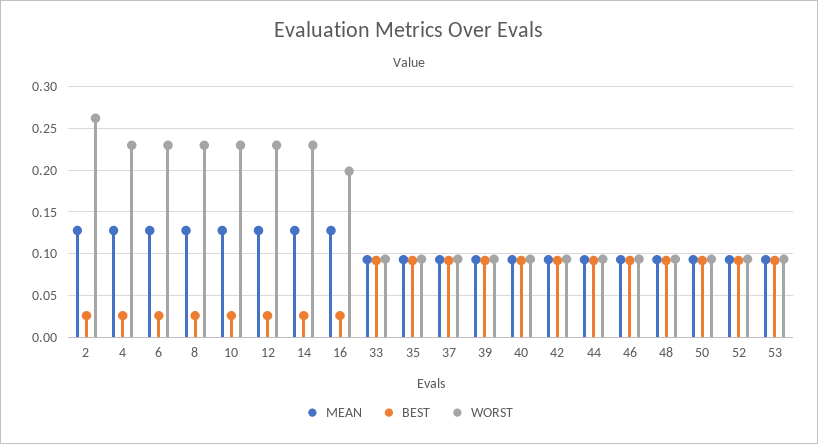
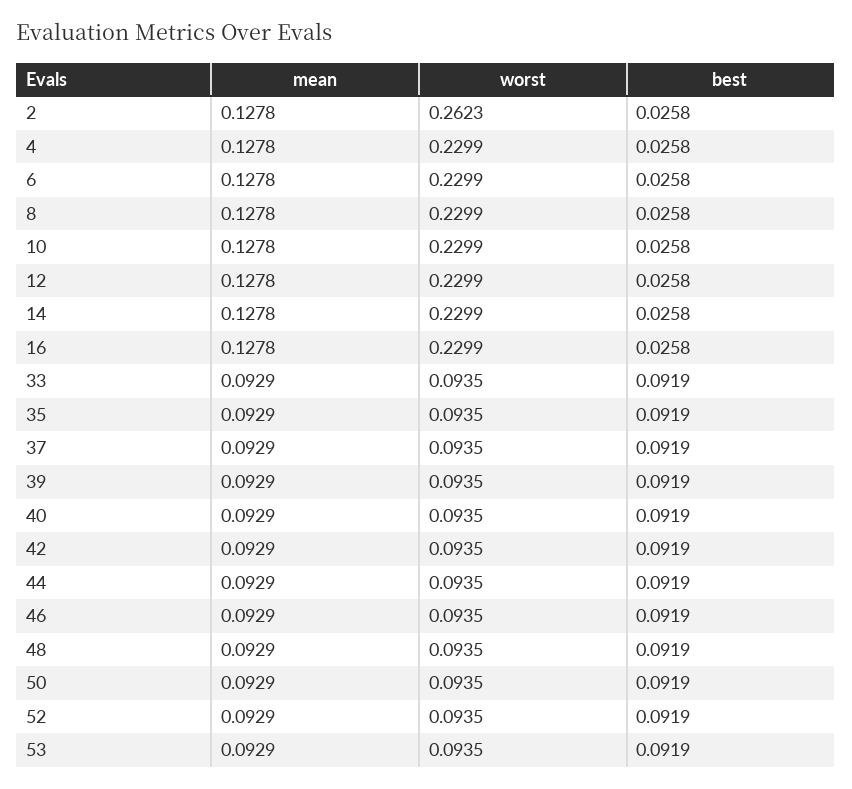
WORST, 16: 0.2 -> 0.2299

